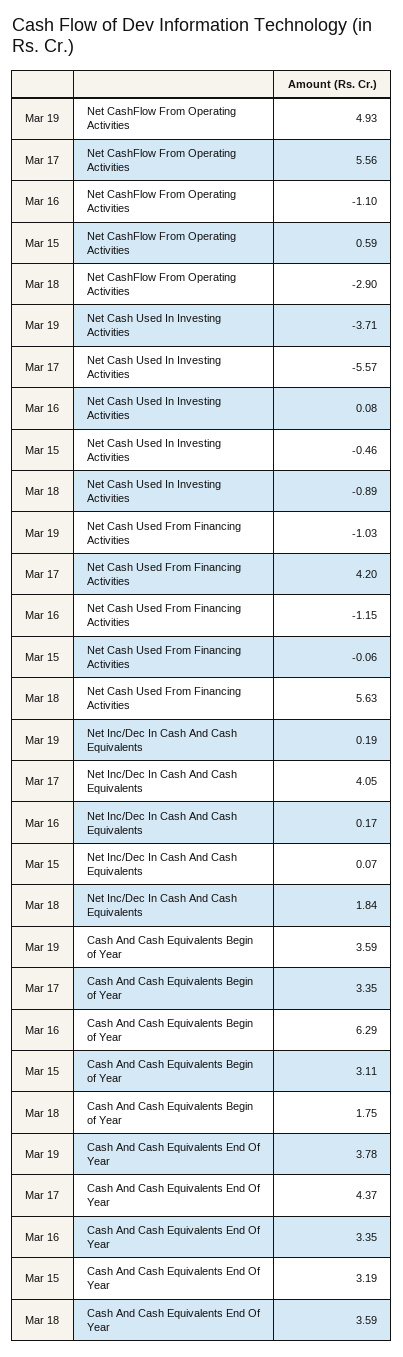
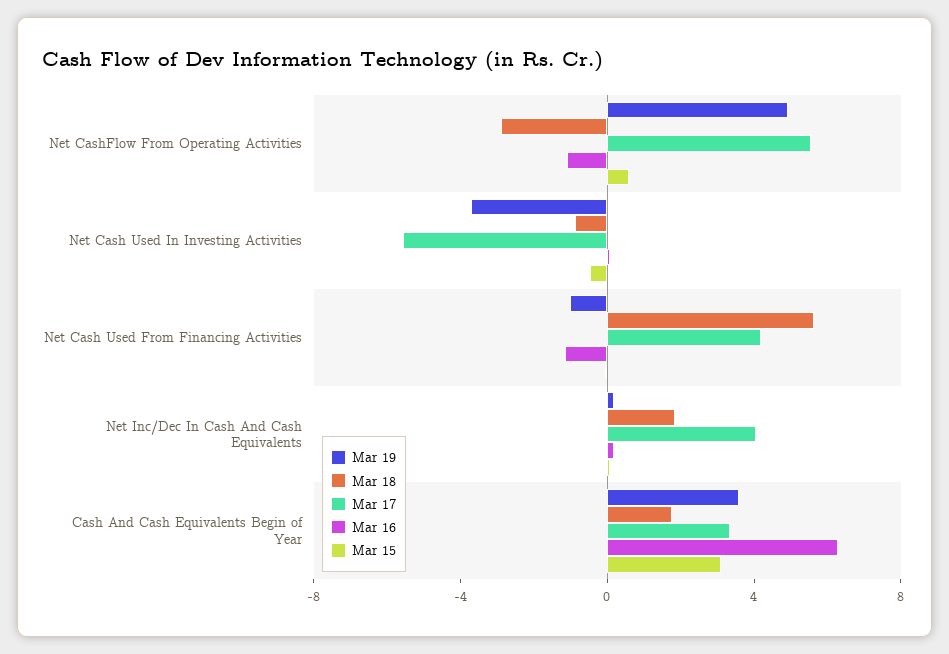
Mar 19, Cash And Cash Equivalents End Of Year: 3.78 -> none
Mar 17, Cash And Cash Equivalents End Of Year: 4.37 -> none
Mar 16, Cash And Cash Equivalents End Of Year: 3.35 -> none
Mar 15, Cash And Cash Equivalents End Of Year: 3.19 -> none
Mar 18, Cash And Cash Equivalents End Of Year: 3.59 -> none

